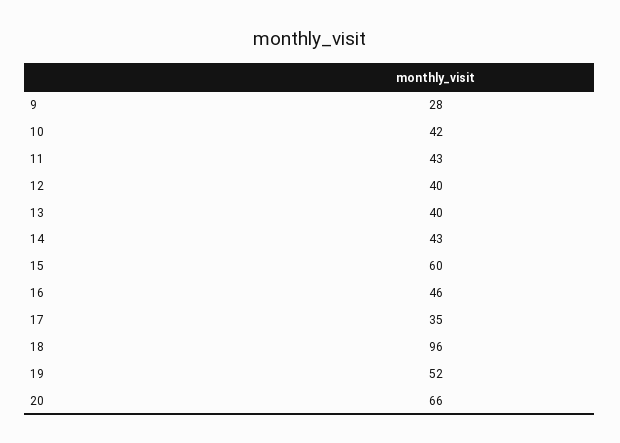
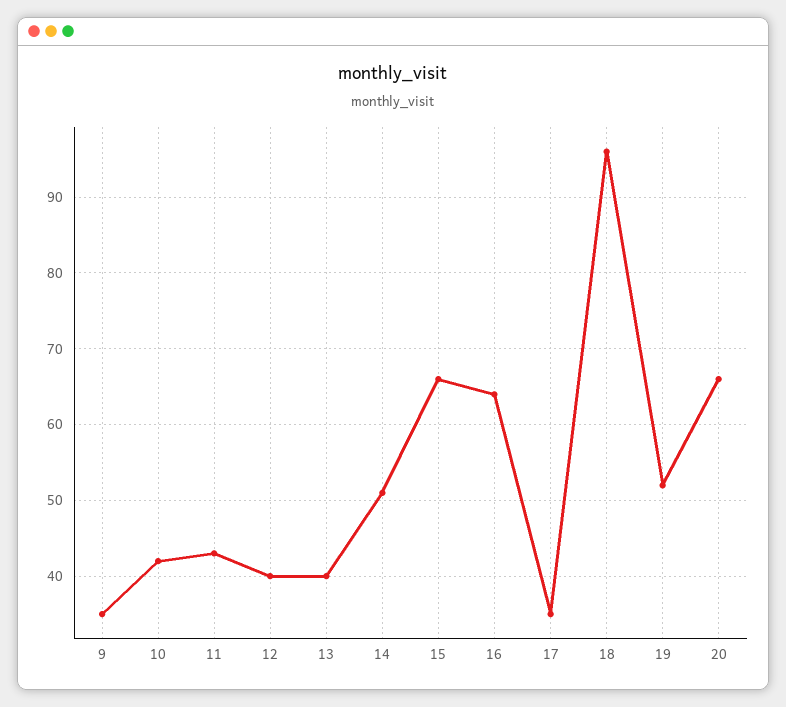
9: 28 -> 35
14: 43 -> 51
15: 60 -> 66
16: 46 -> 64

